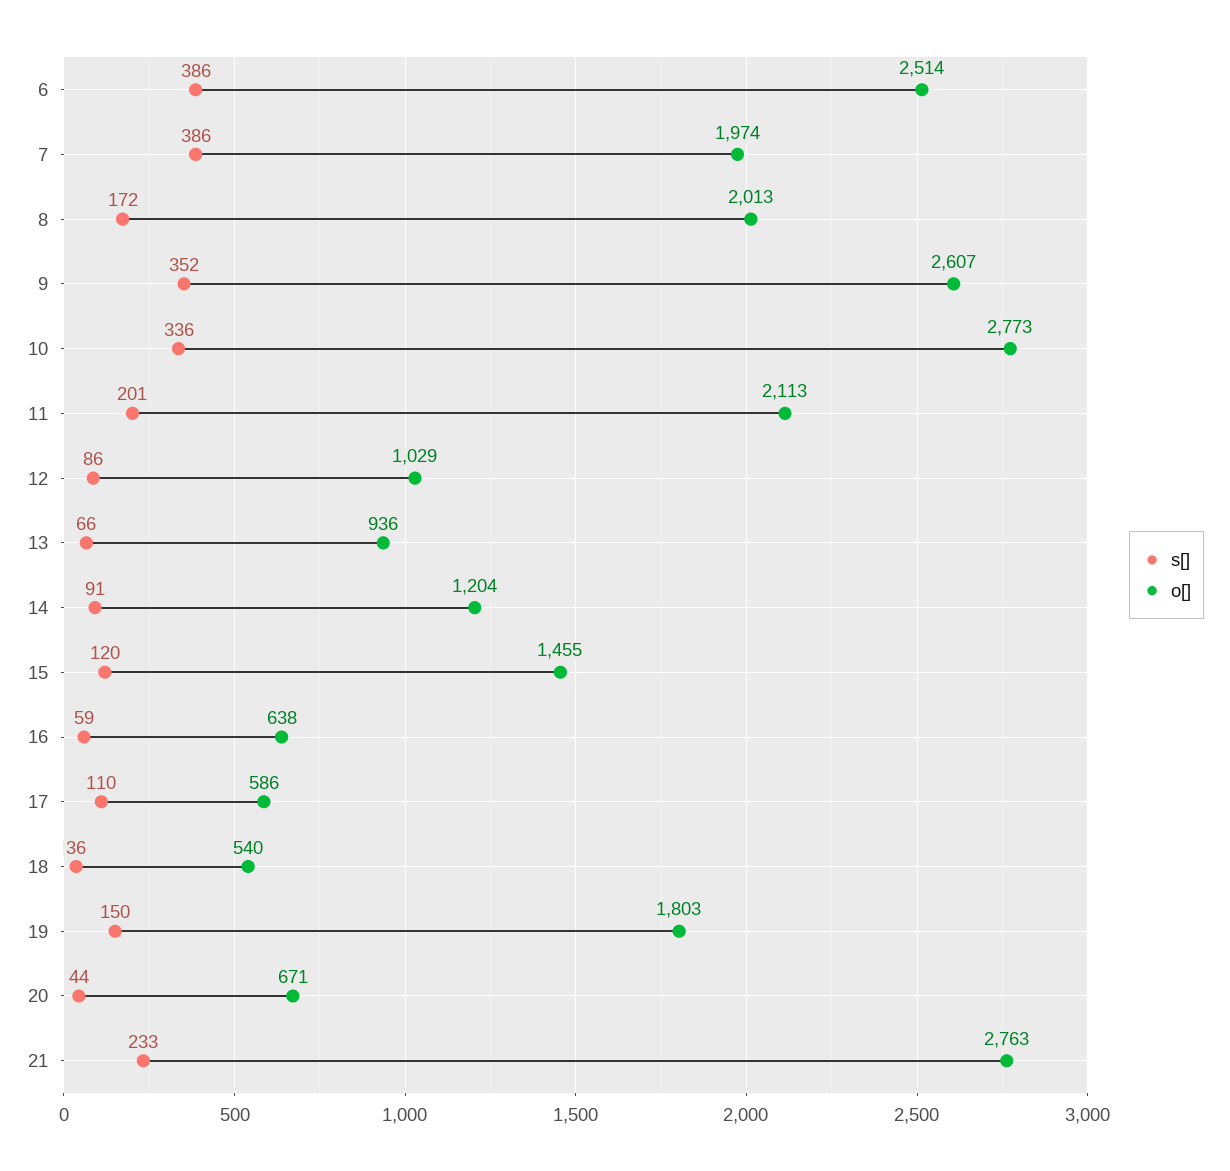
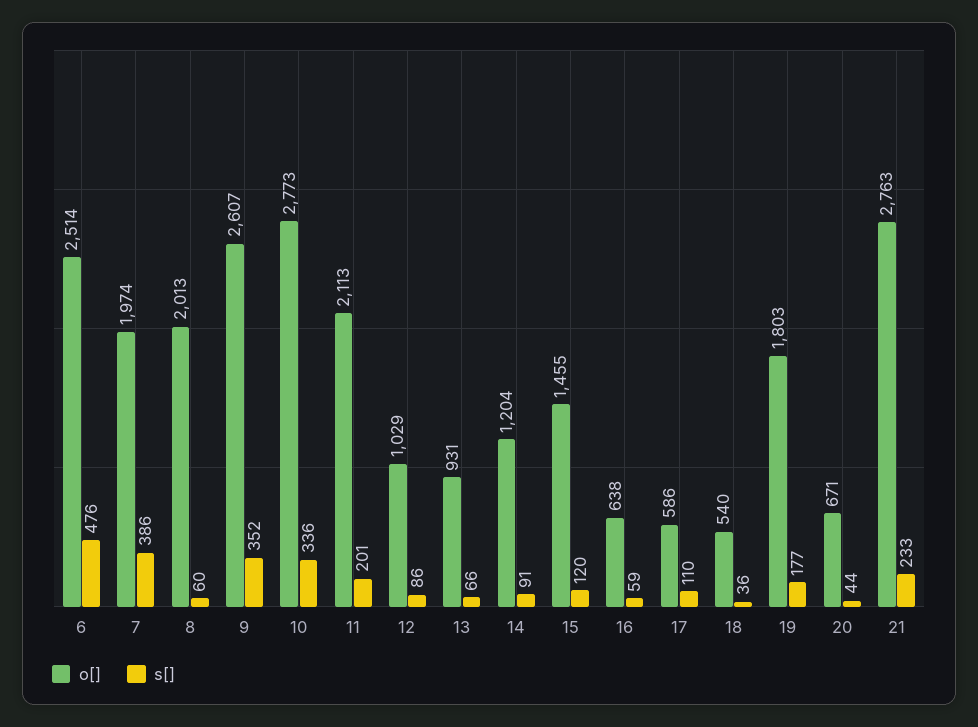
s[], 6: 386 -> 476
s[], 8: 172 -> 60
o[], 13: 936 -> 931
s[], 19: 150 -> 177

